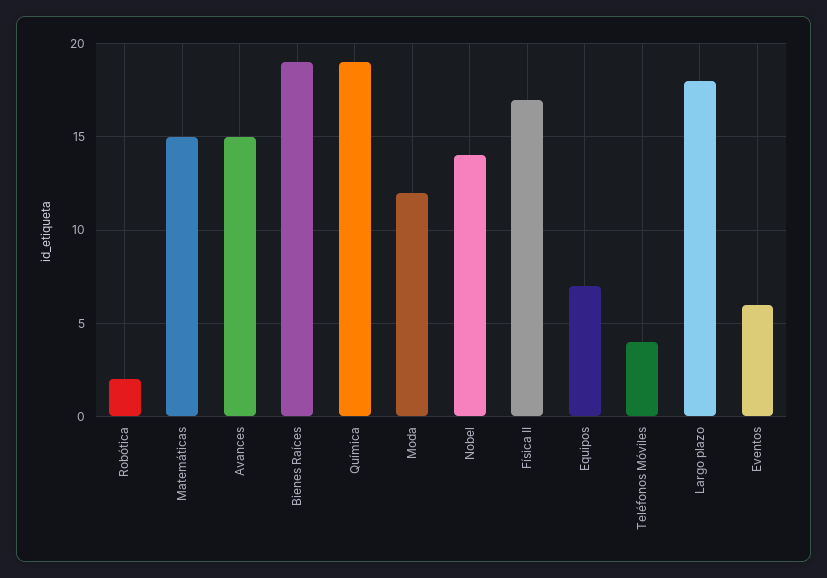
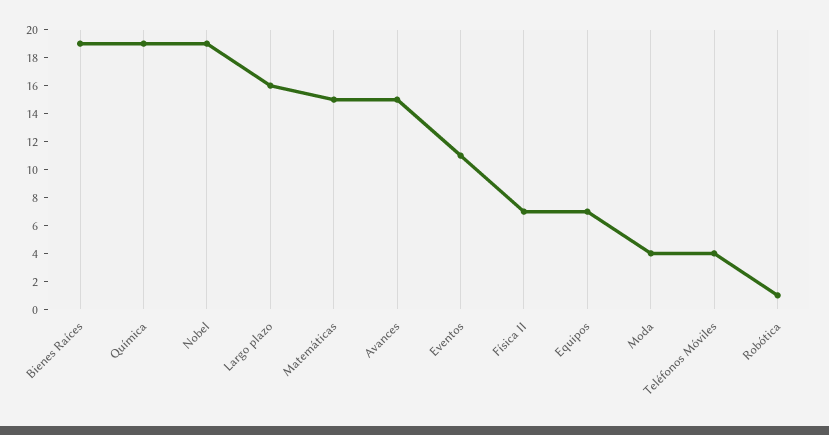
Robótica: 2 -> 1
Moda: 12 -> 4
Nobel: 14 -> 19
Física II: 17 -> 7
Largo plazo: 18 -> 16
Eventos: 6 -> 11

